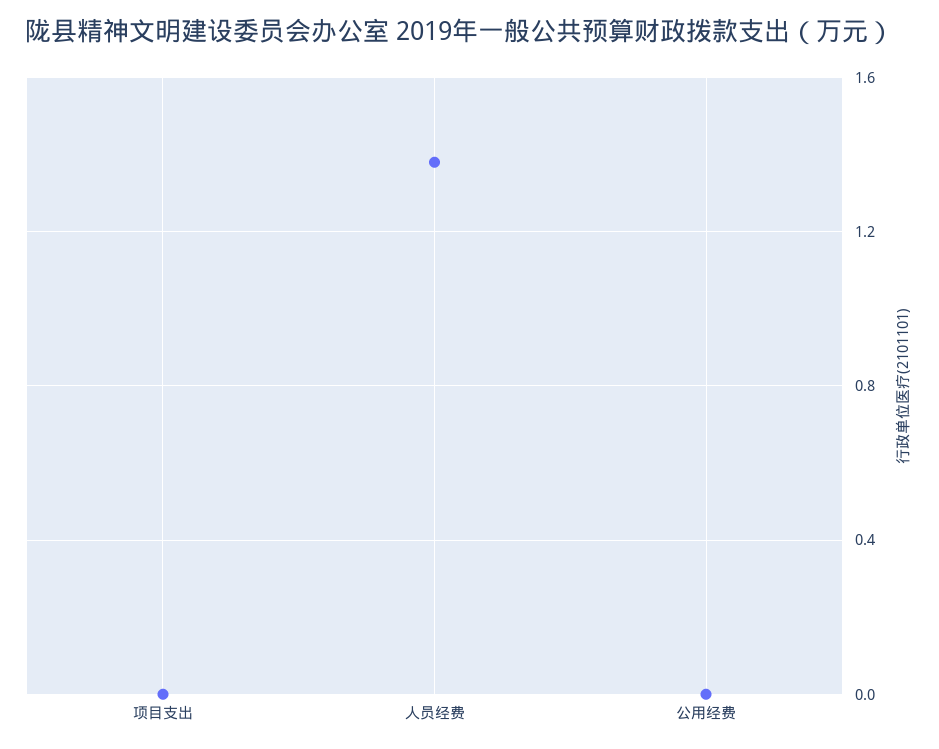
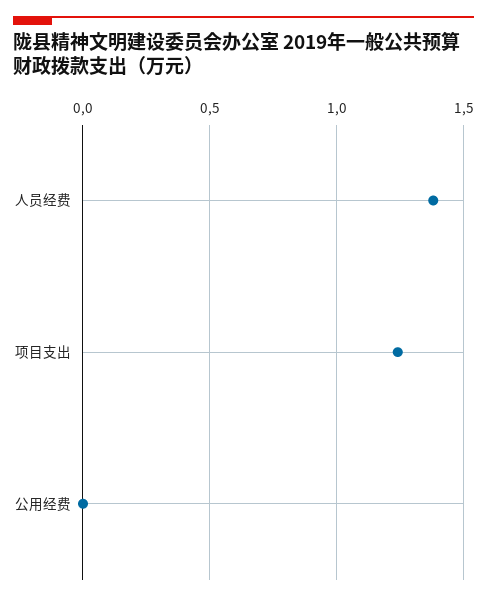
项目支出: 0 -> 1.25

